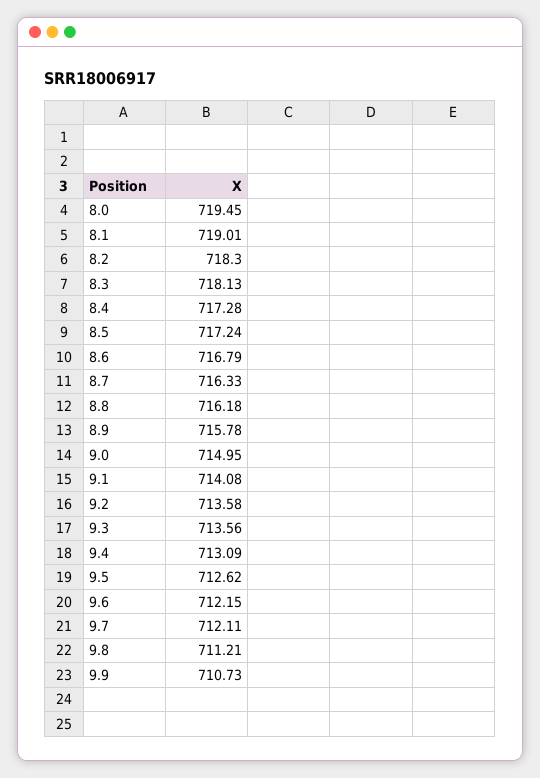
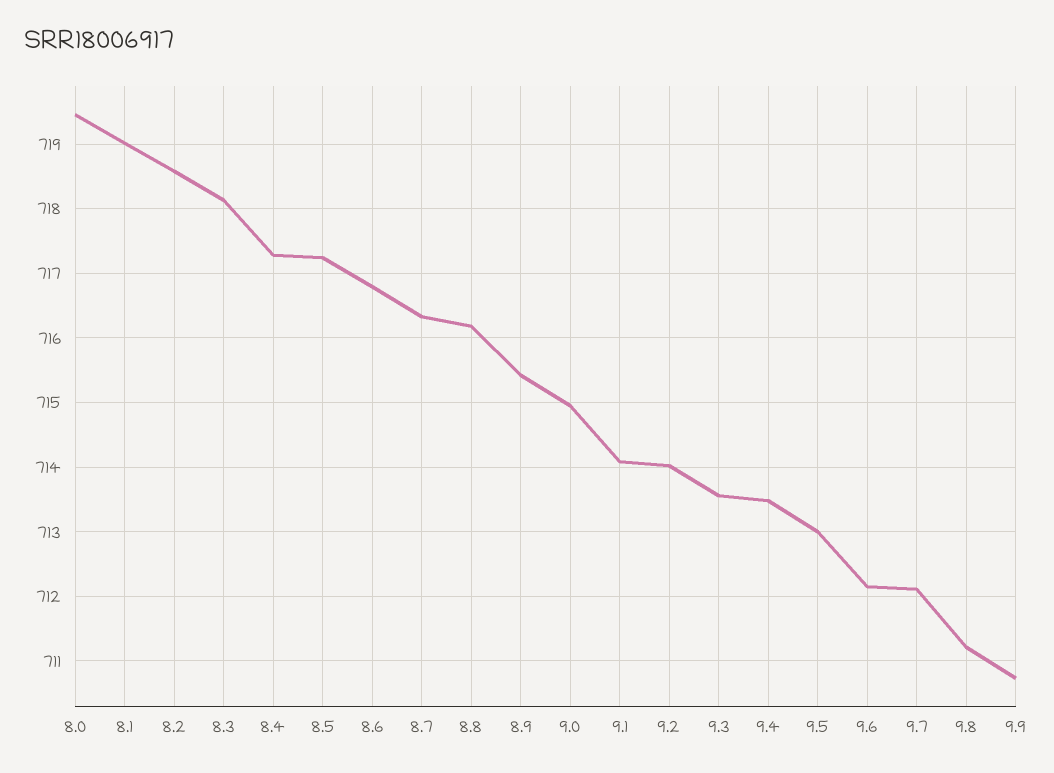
8.2: 718.3 -> 718.6
8.9: 715.78 -> 715.4
9.2: 713.58 -> 714
9.4: 713.09 -> 713.5
9.5: 712.62 -> 713

